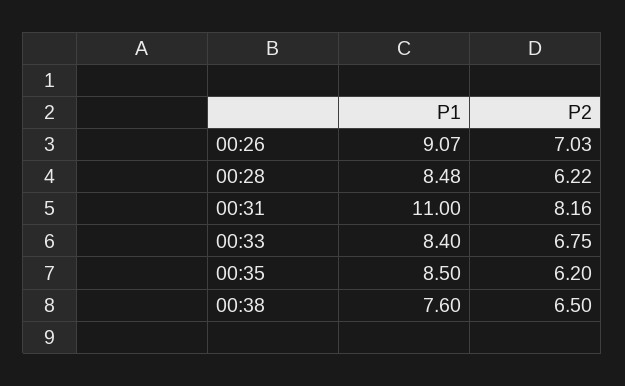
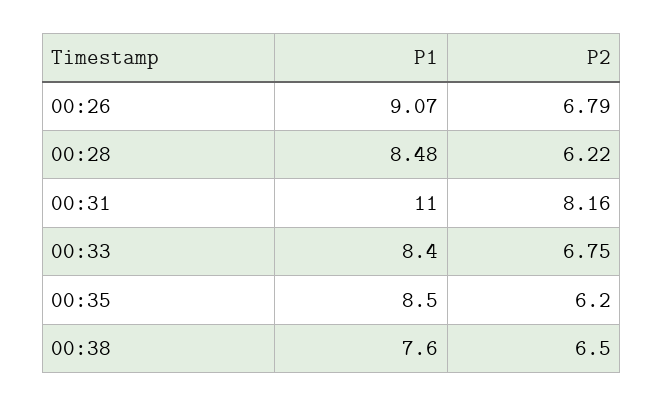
P2, 00:26: 7.03 -> 6.79

